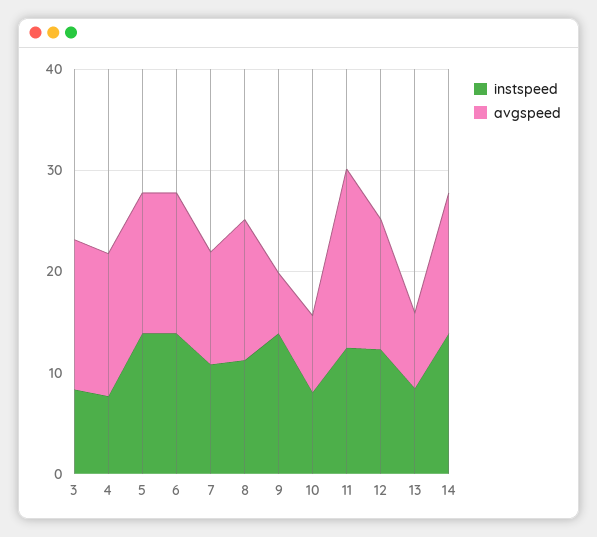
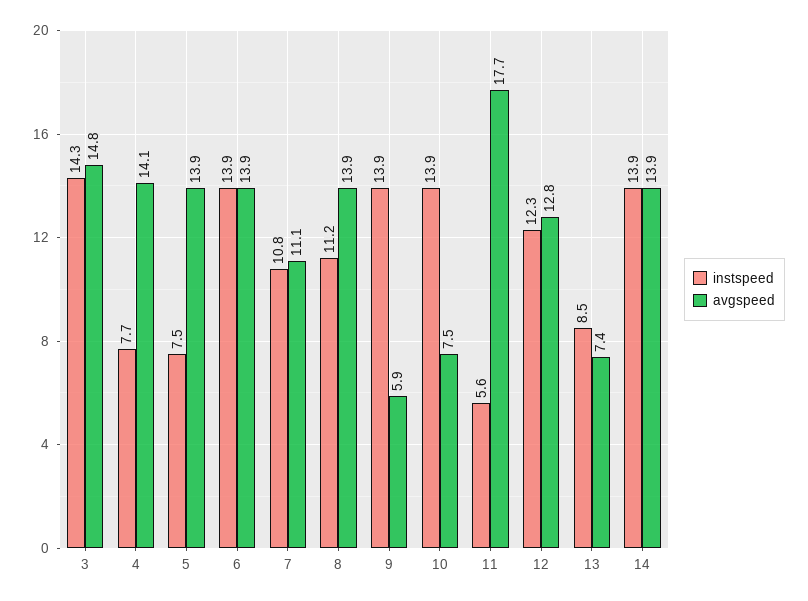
instspeed, 3: 8 -> 14.3
instspeed, 5: 14 -> 7.5
instspeed, 10: 8 -> 13.9
instspeed, 11: 12 -> 5.6

